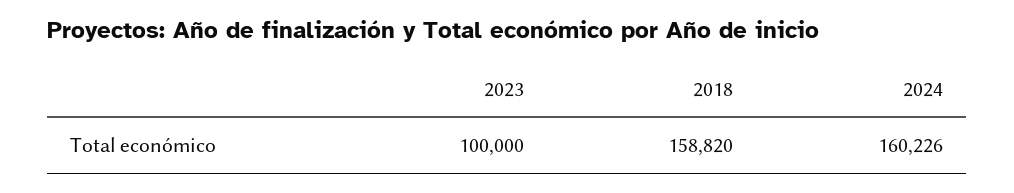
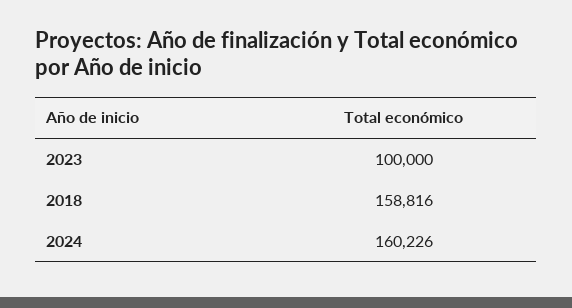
2018: 158820 -> 158816

